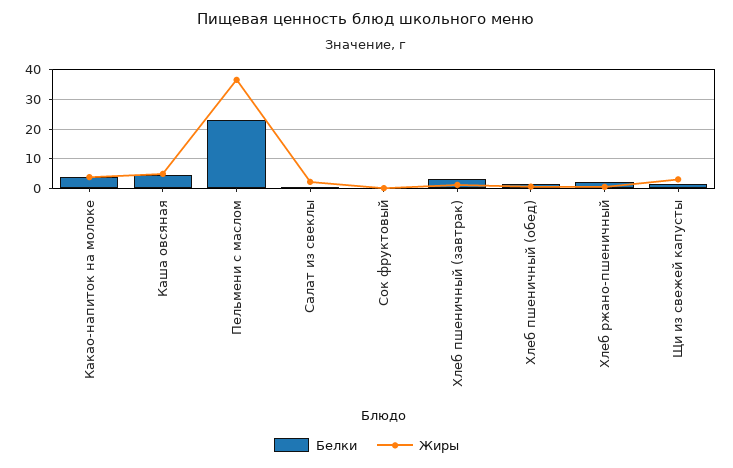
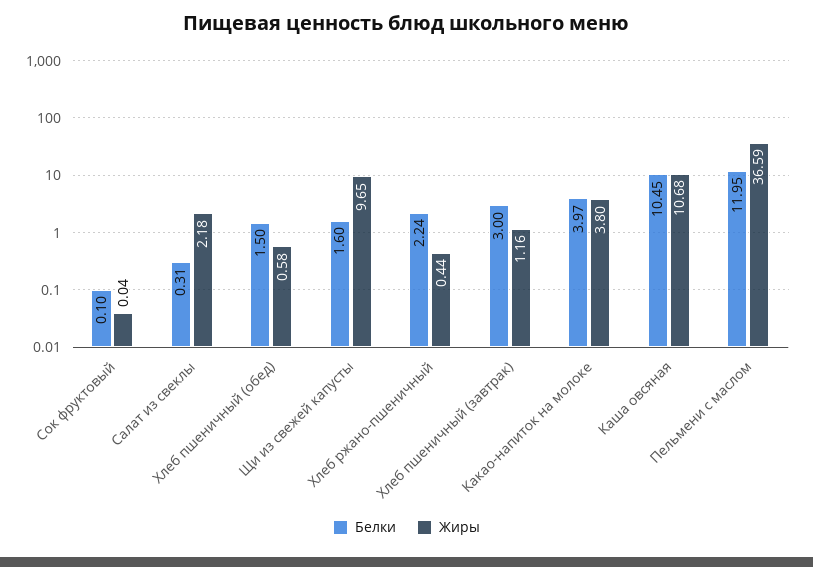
Белки, Каша овсяная: 5 -> 10.45
Жиры, Каша овсяная: 5 -> 10.68
Белки, Пельмени с маслом: 22.5 -> 11.95
Жиры, Щи из свежей капусты: 2.5 -> 9.65

